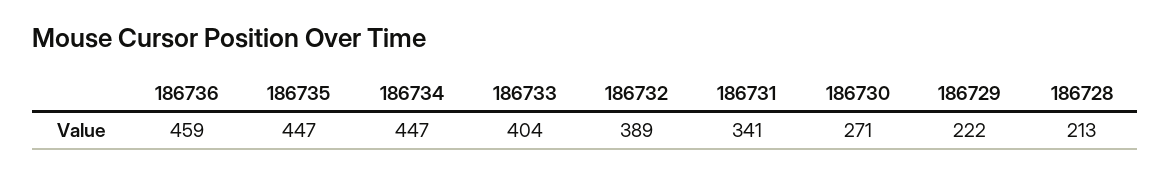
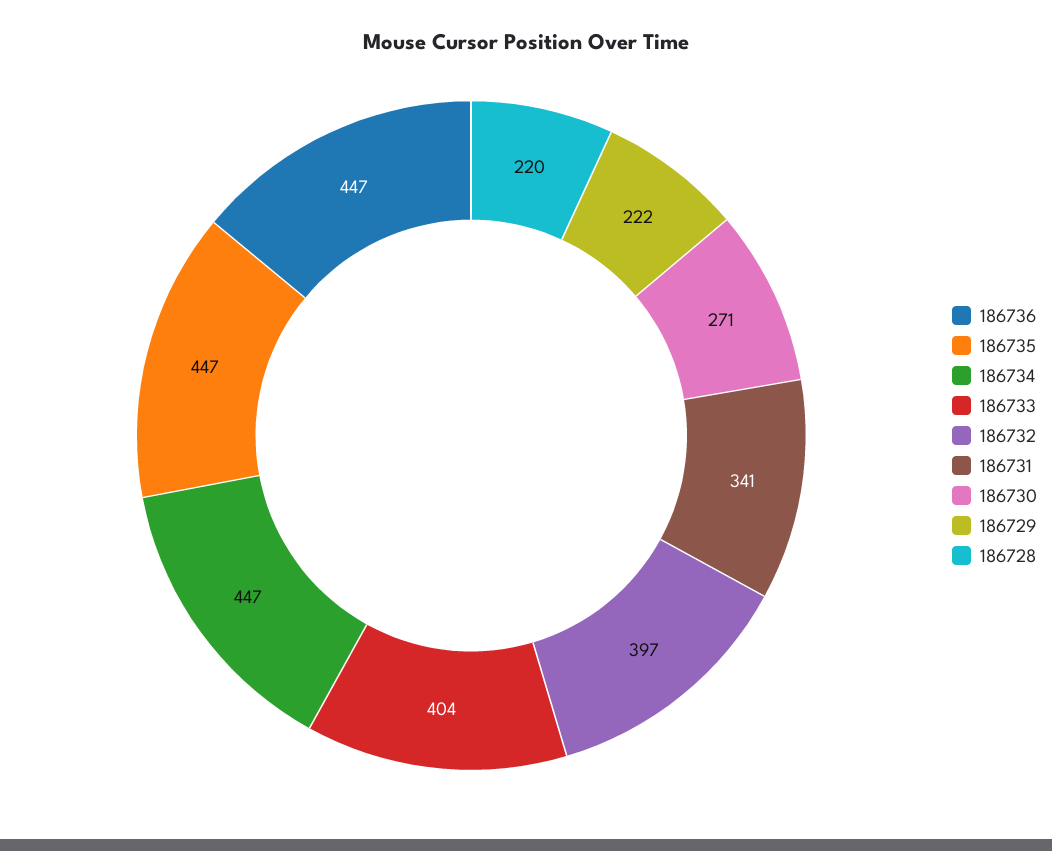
186736: 459 -> 447
186732: 389 -> 397
186728: 213 -> 220

